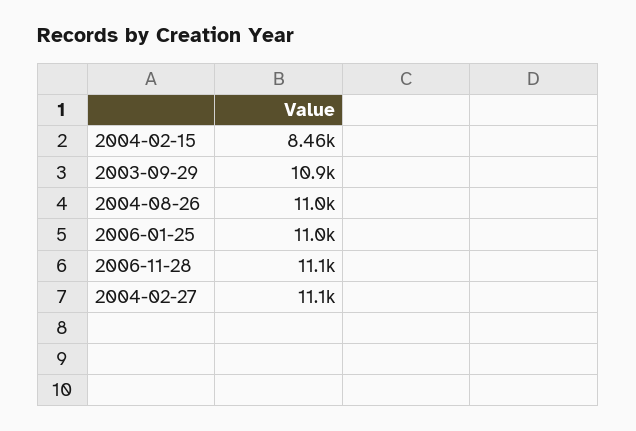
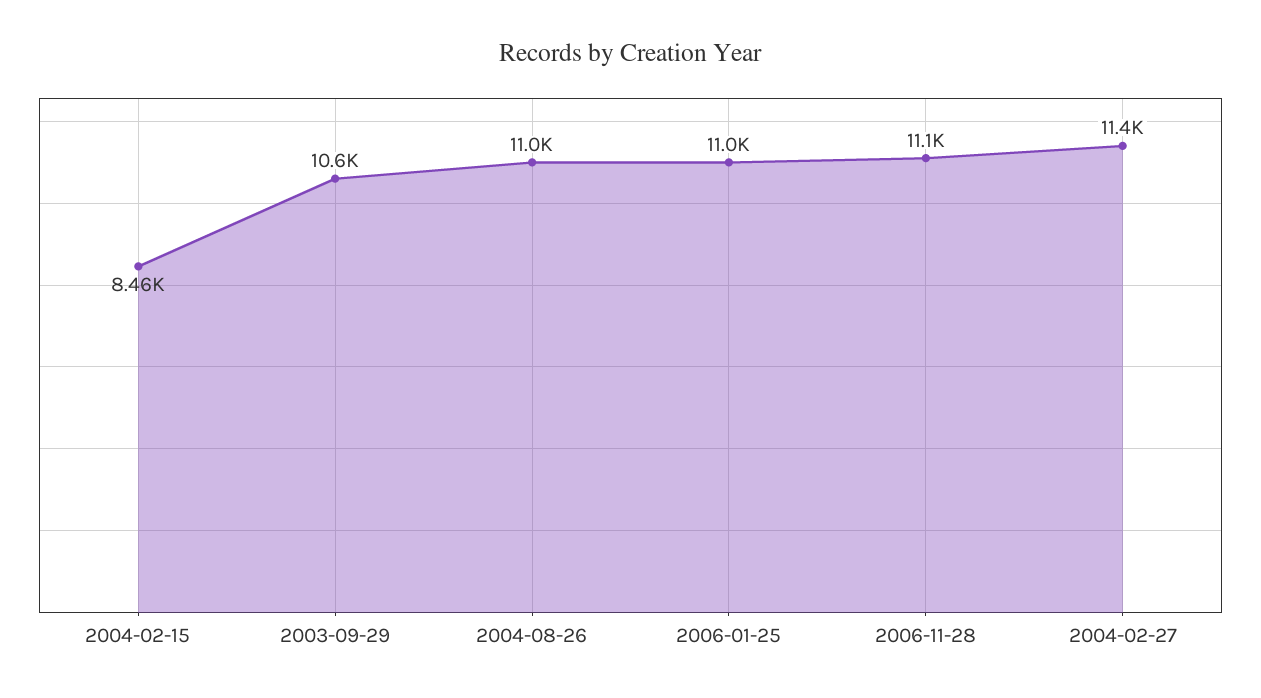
2003-09-29: 10900 -> 10600
2004-02-27: 11100 -> 11400

